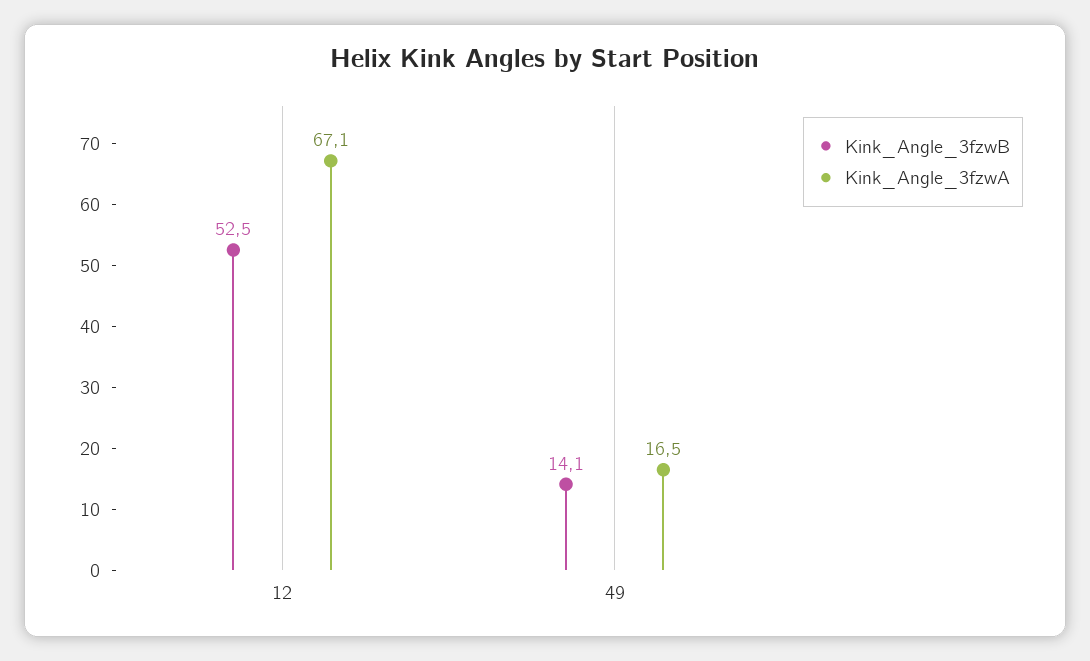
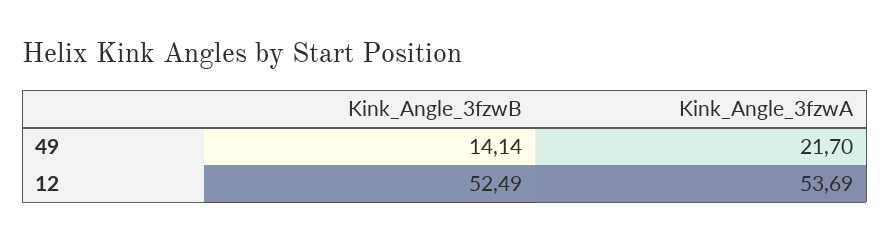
Kink_Angle_3fzwA, 12: 67.1 -> 53.69
Kink_Angle_3fzwA, 49: 16.5 -> 21.7

